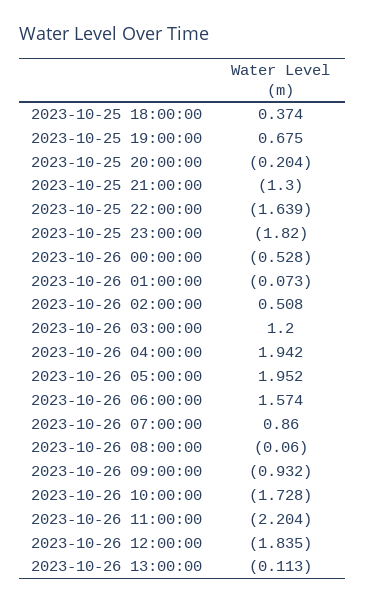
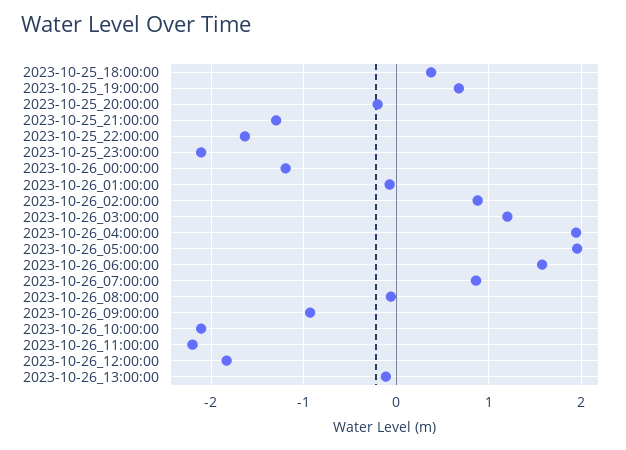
2023-10-25 23:00:00: -1.82 -> -2.1
2023-10-26 00:00:00: -0.528 -> -1.2
2023-10-26 02:00:00: 0.508 -> 0.9
2023-10-26 10:00:00: -1.728 -> -2.1

